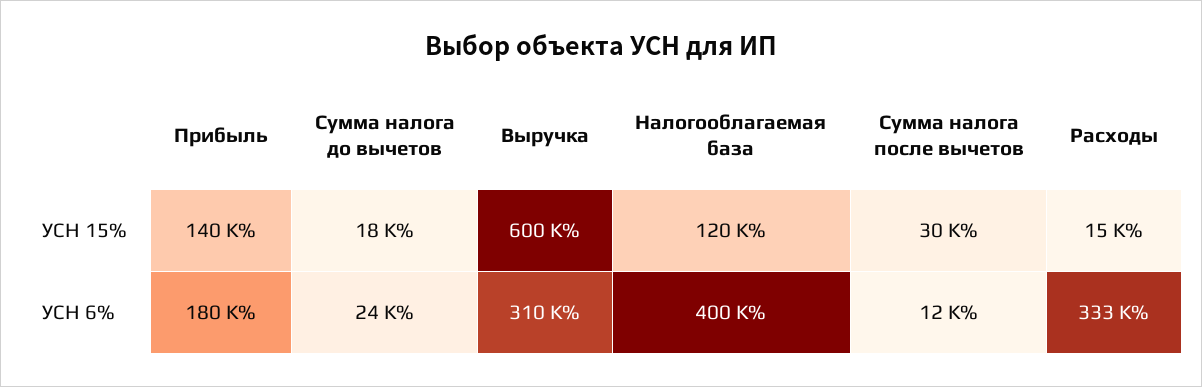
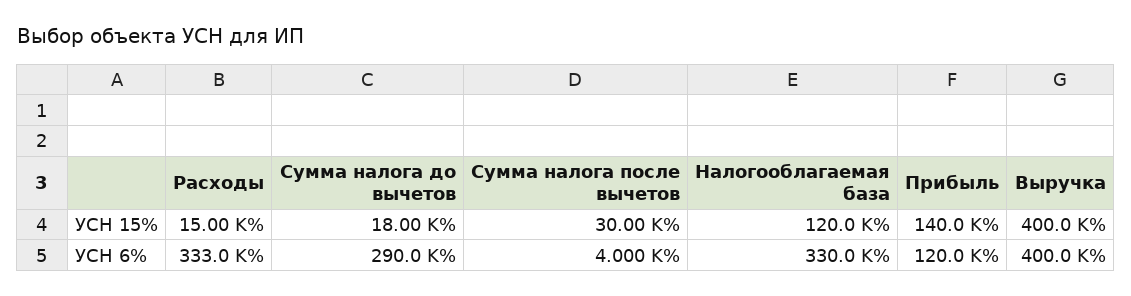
Выручка, УСН 15%: 600000 -> 400000
Прибыль, УСН 6%: 180000 -> 120000
Сумма налога до вычетов, УСН 6%: 24000 -> 290000
Выручка, УСН 6%: 310000 -> 400000
Налогооблагаемая база, УСН 6%: 400000 -> 330000
Сумма налога после вычетов, УСН 6%: 12000 -> 4000

